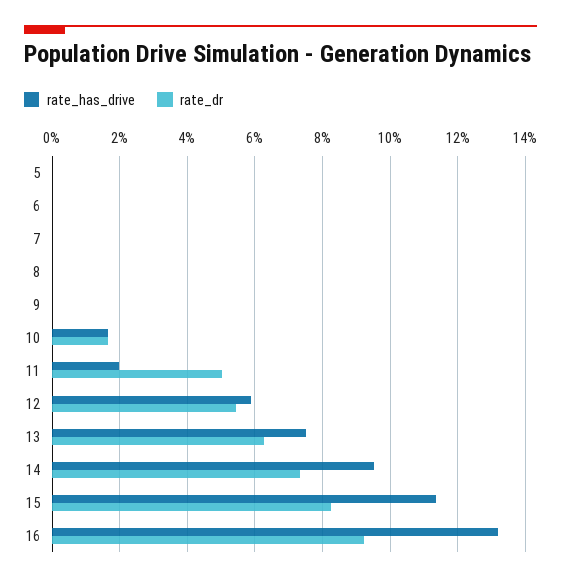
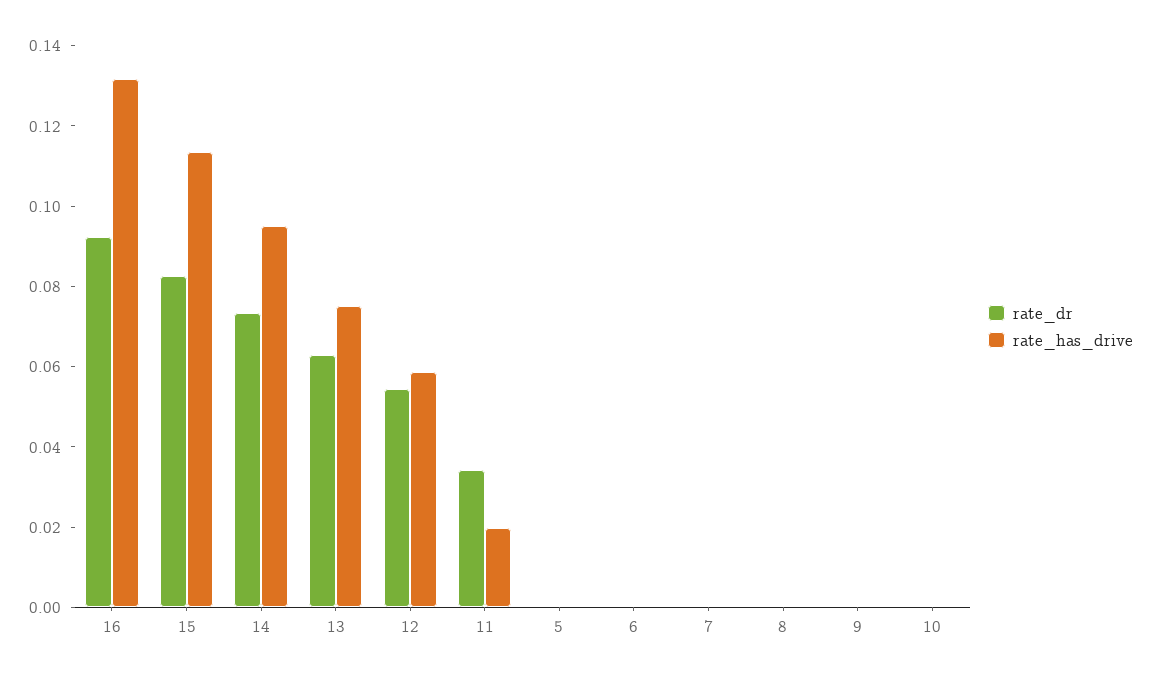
rate_has_drive, 10: 0.016 -> 0
rate_dr, 10: 0.016 -> 0
rate_dr, 11: 0.05 -> 0.035

